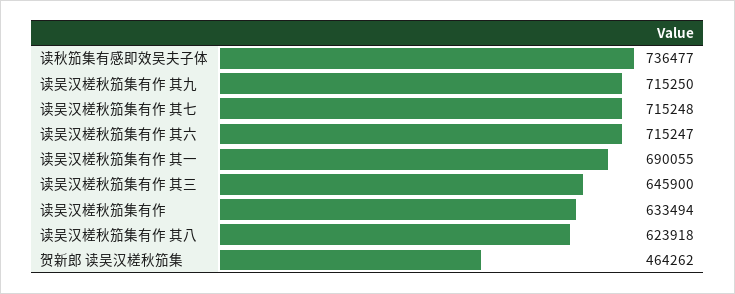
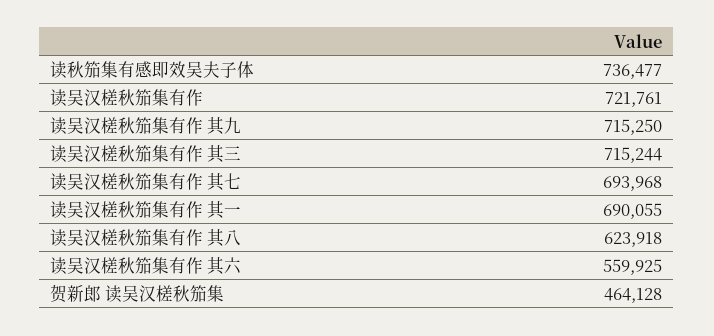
读吴汉槎秋笳集有作 其七: 715248 -> 693968
读吴汉槎秋笳集有作 其六: 715247 -> 559925
读吴汉槎秋笳集有作 其三: 645900 -> 715244
读吴汉槎秋笳集有作: 633494 -> 721761
贺新郎 读吴汉槎秋笳集: 464262 -> 464128

